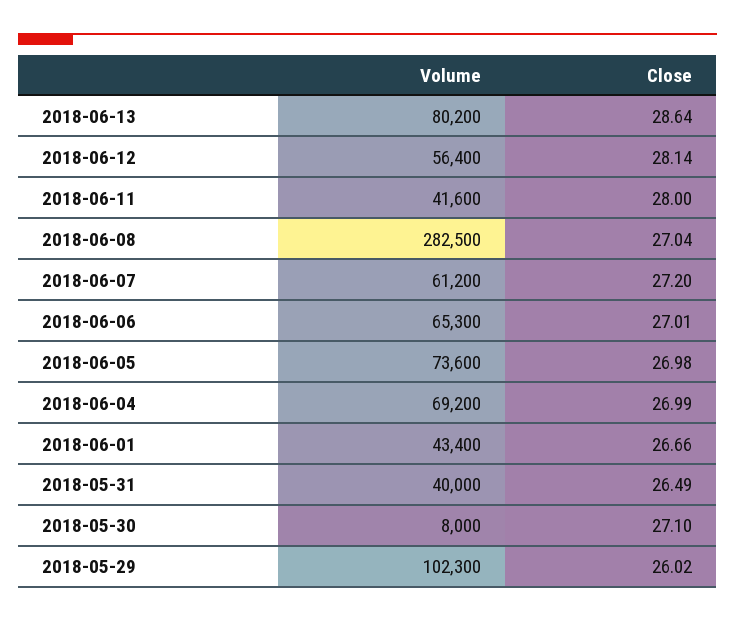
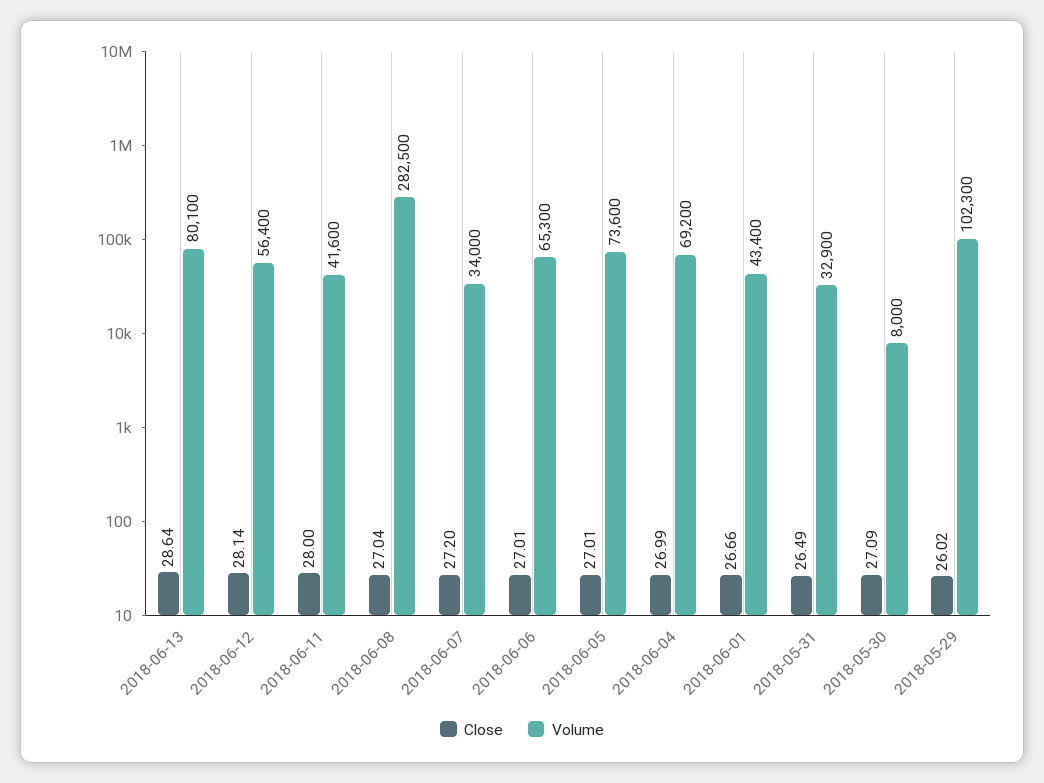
Volume, 2018-06-13: 80200 -> 80100
Volume, 2018-06-07: 61200 -> 34000
Close, 2018-06-05: 26.98 -> 27.01
Volume, 2018-05-31: 40000 -> 32900
Close, 2018-05-30: 27.1 -> 27.09

